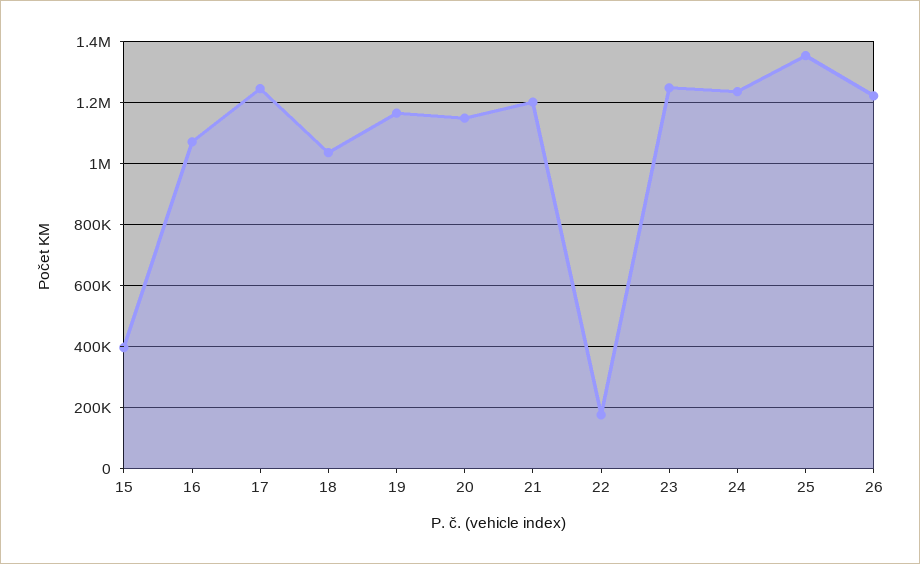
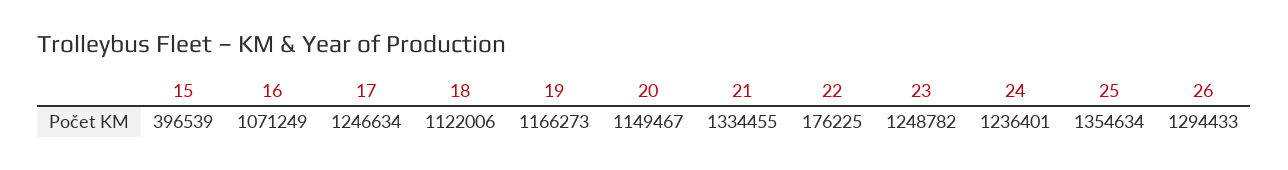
18: 1040000 -> 1122006
21: 1200000 -> 1334455
26: 1220000 -> 1294433

